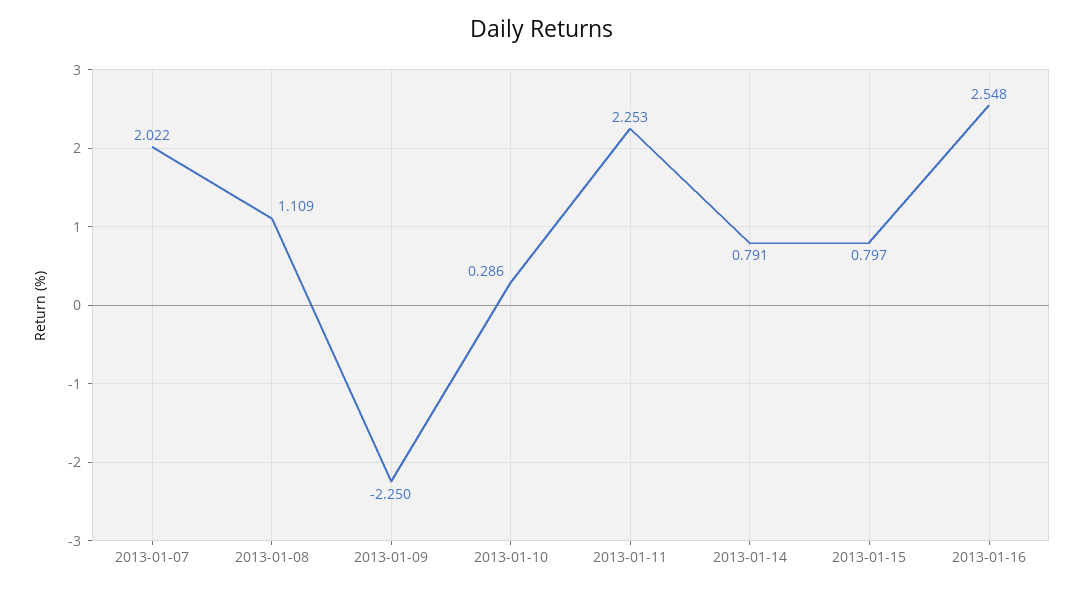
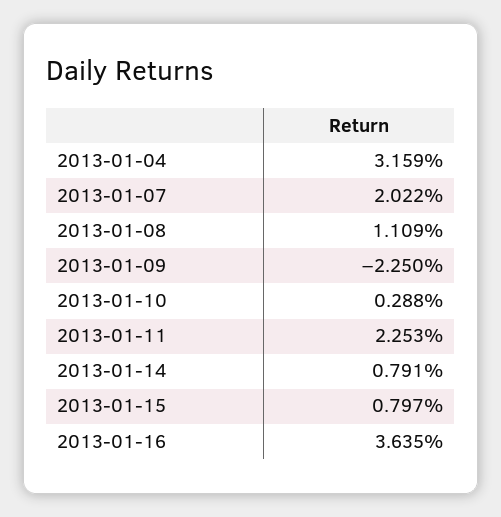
2013-01-10: 0.286 -> 0.288
2013-01-16: 2.548 -> 3.635
2013-01-04: none -> 3.159

